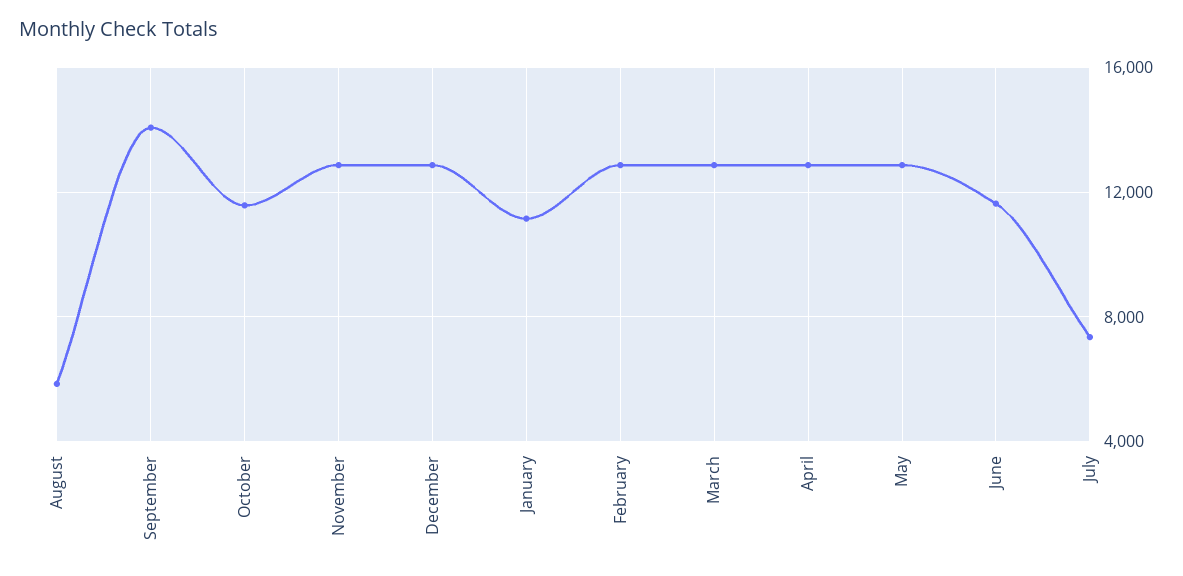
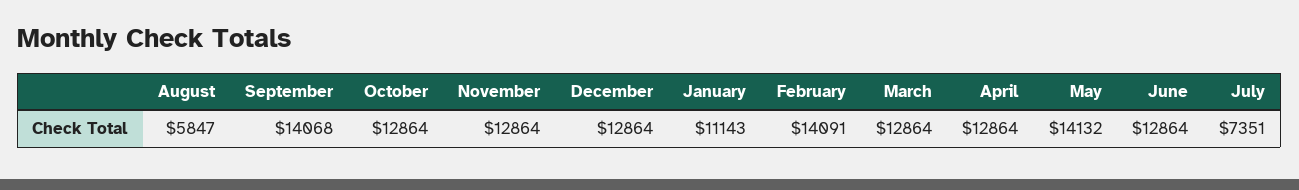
October: 11500 -> 12864
February: 13000 -> 14091
May: 13000 -> 14132
June: 11500 -> 12864

